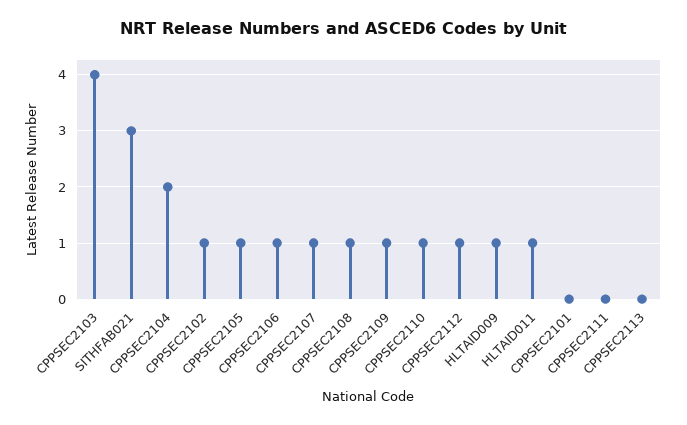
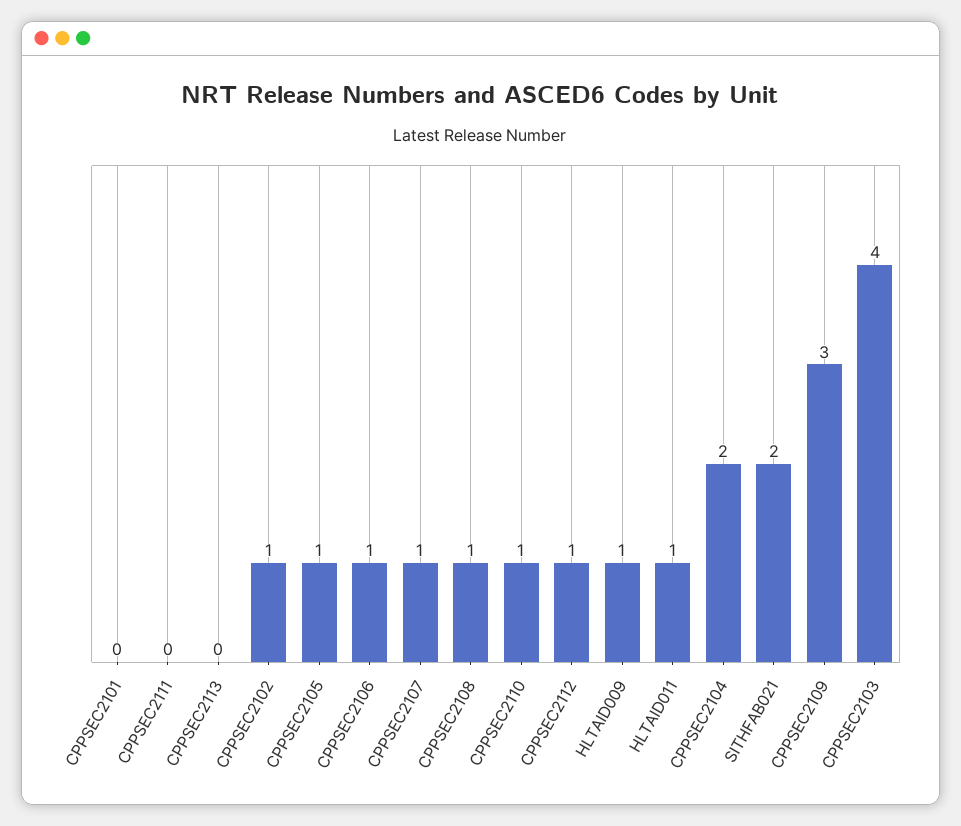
SITHFAB021: 3 -> 2
CPPSEC2109: 1 -> 3

